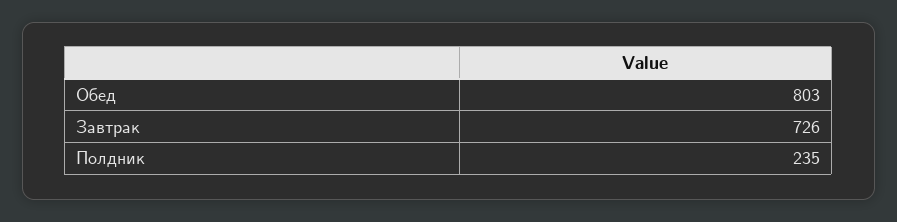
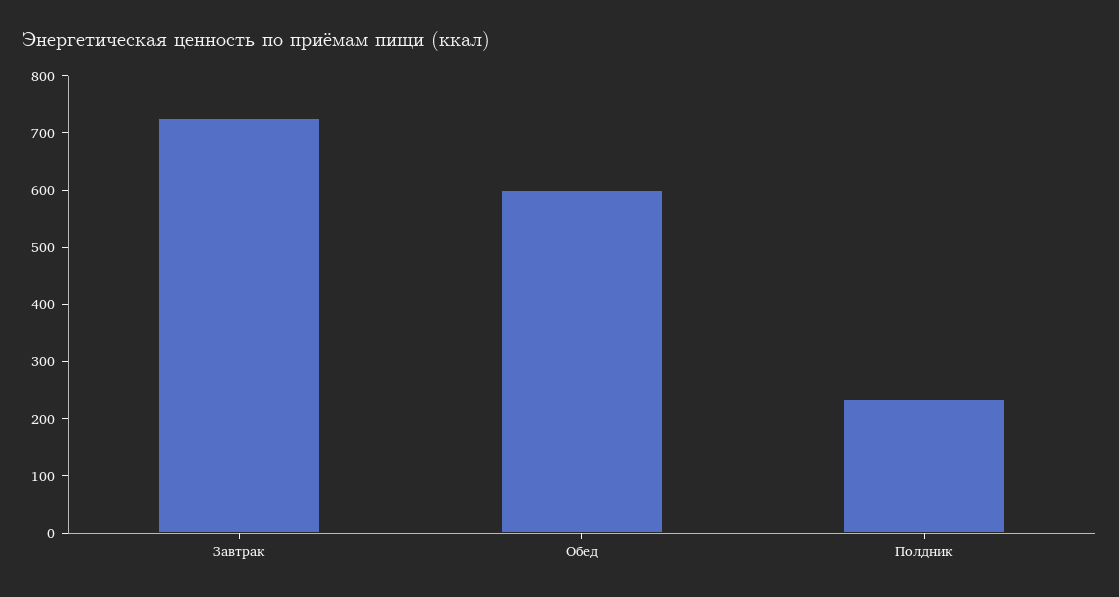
Обед: 803 -> 600

